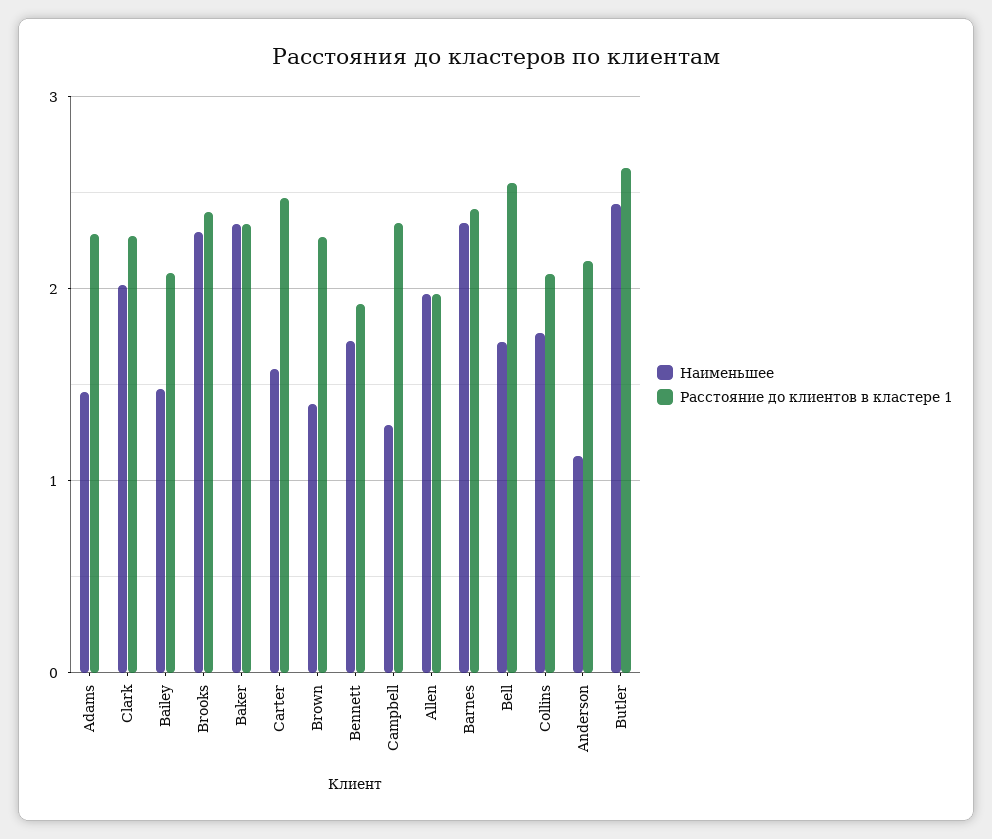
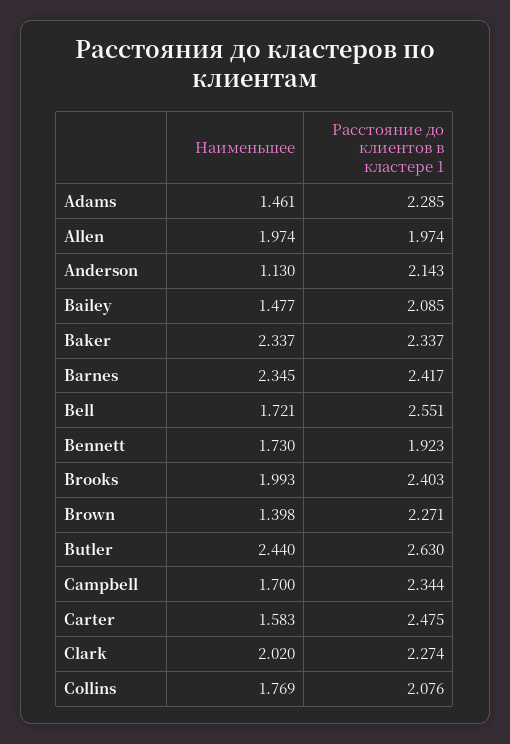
Наименьшее, Brooks: 2.3 -> 1.993
Наименьшее, Campbell: 1.3 -> 1.7

